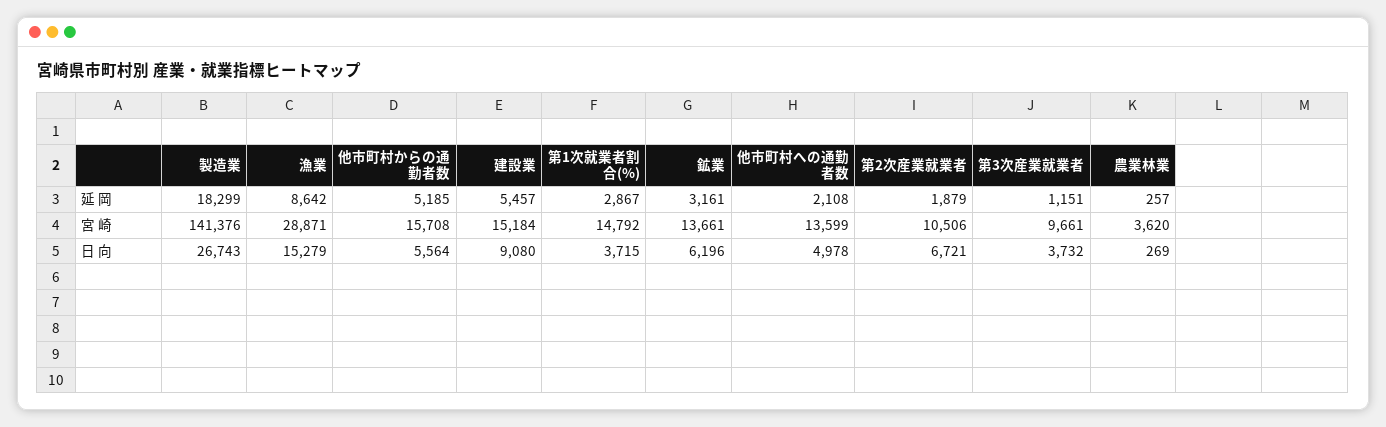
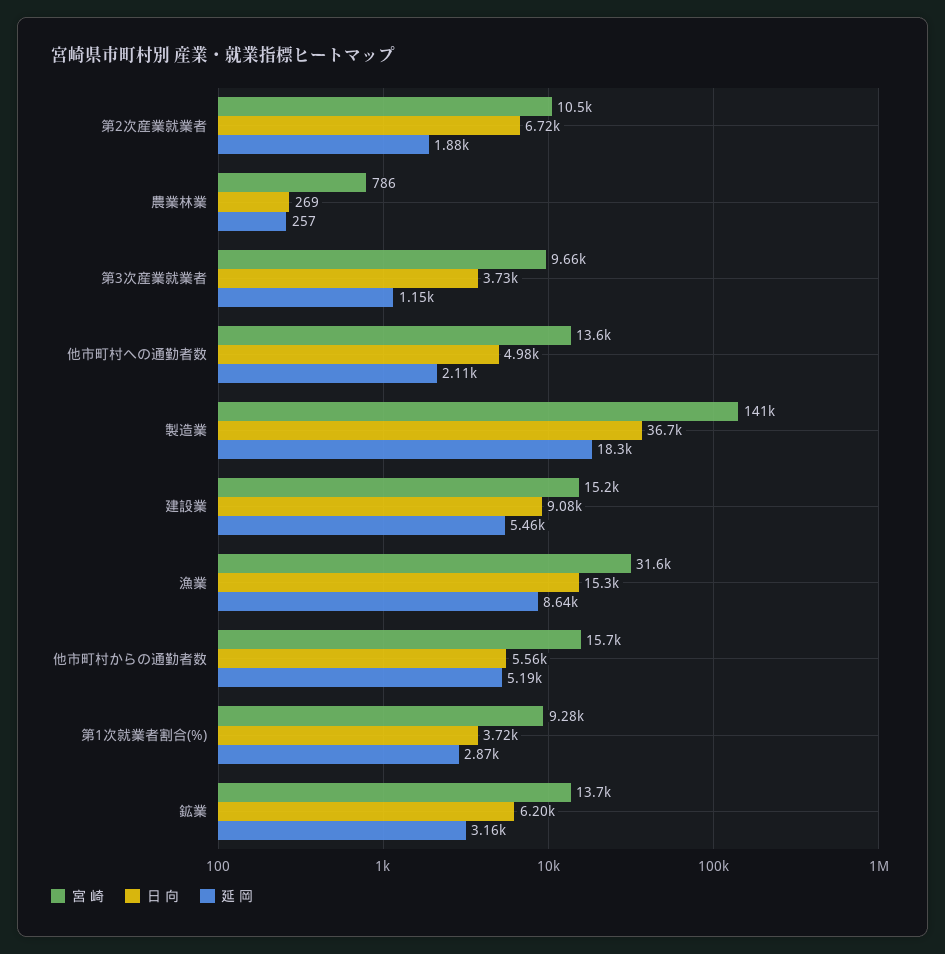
宮 崎, 漁業: 28871 -> 31600
宮 崎, 第1次就業者割合(%): 14792 -> 9280
宮 崎, 農業林業: 3620 -> 786
日 向, 製造業: 26743 -> 36700

